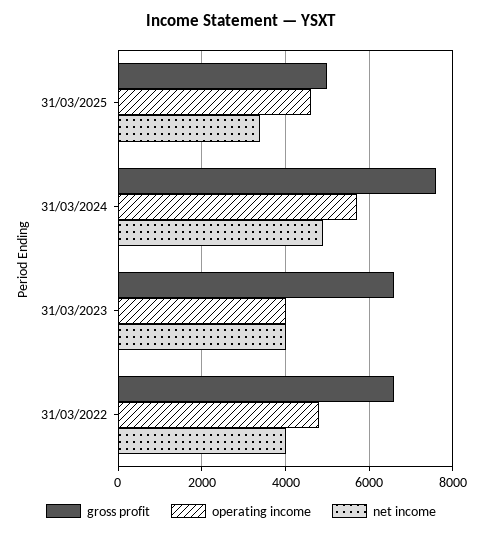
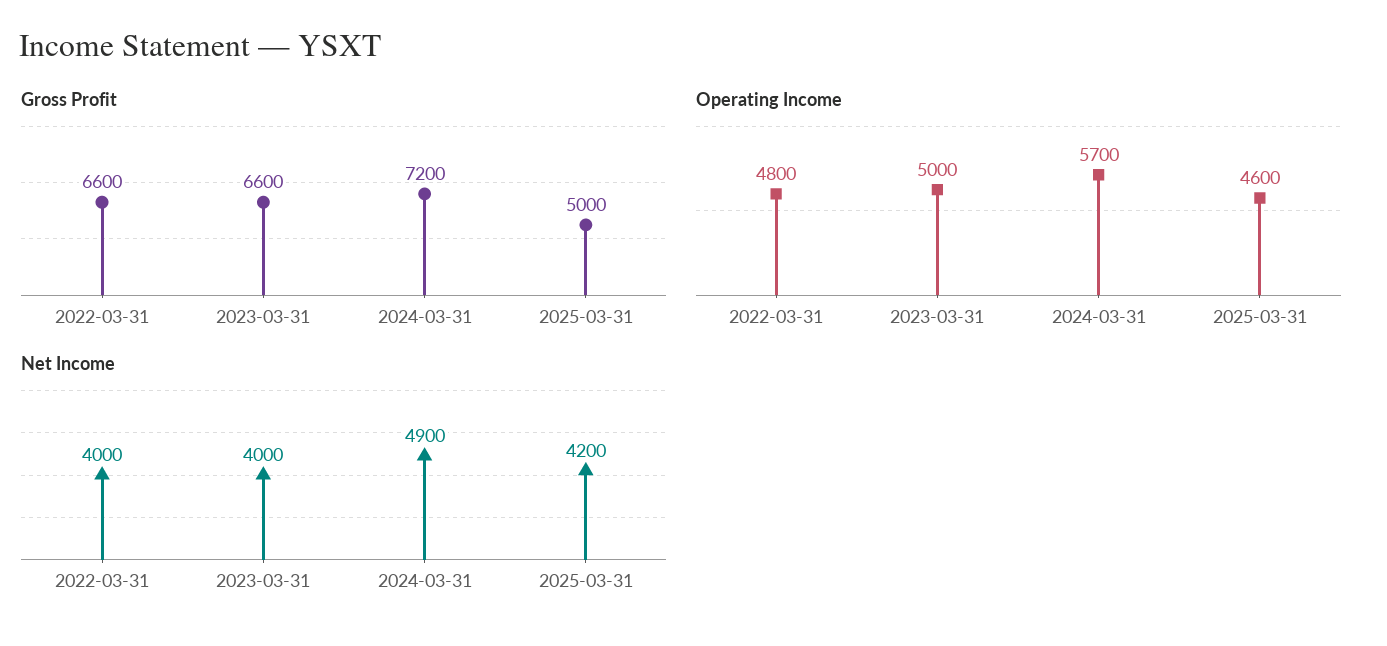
net income, 31/03/2025: 3400 -> 4200
gross profit, 31/03/2024: 7600 -> 7200
operating income, 31/03/2023: 4000 -> 5000

